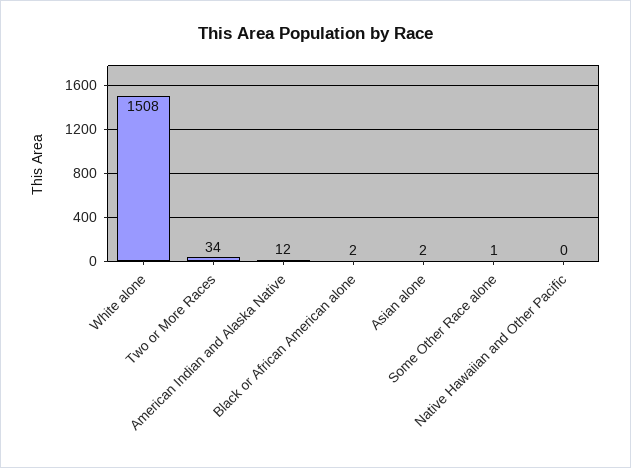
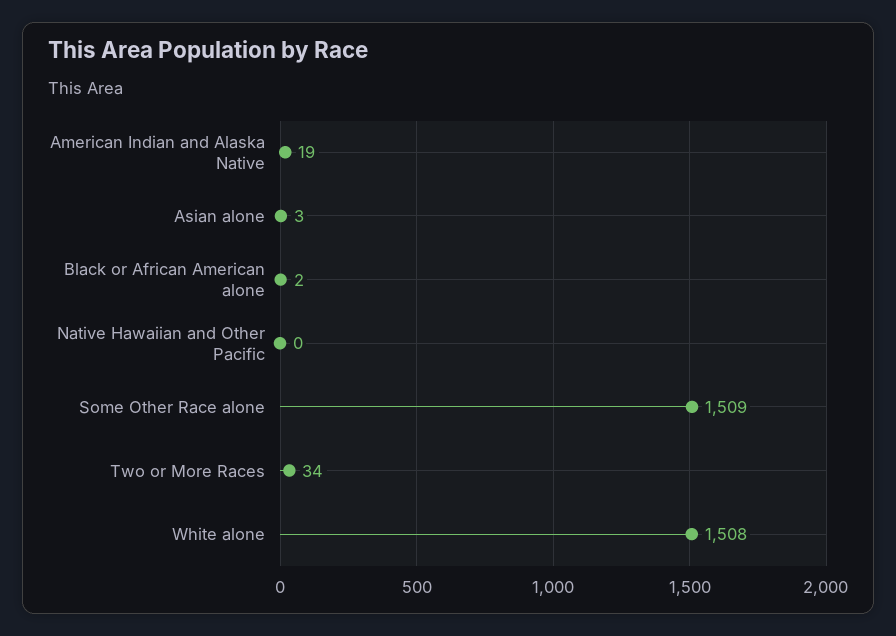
American Indian and Alaska Native: 12 -> 19
Asian alone: 2 -> 3
Some Other Race alone: 1 -> 1509

